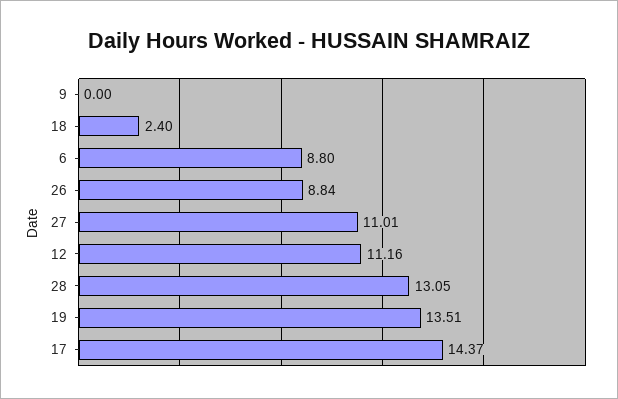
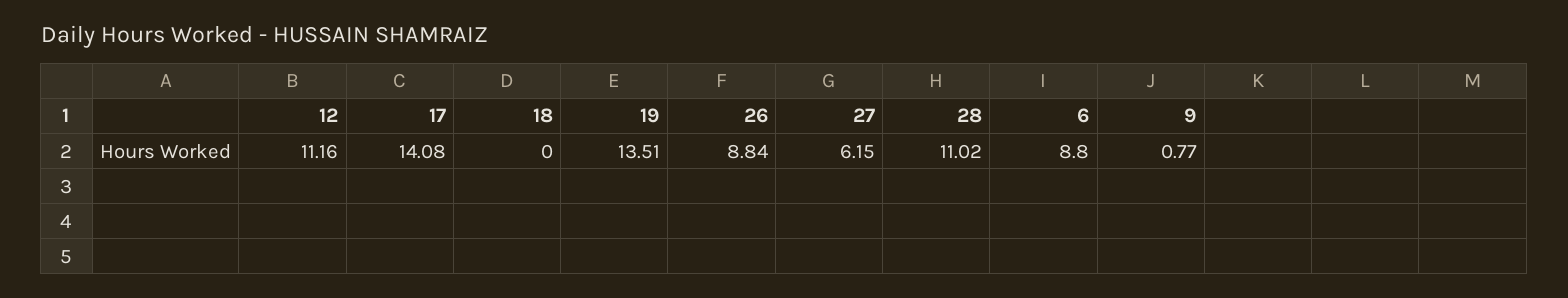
9: 0 -> 0.77
18: 2.4 -> 0
27: 11.01 -> 6.15
28: 13.05 -> 11.02
17: 14.37 -> 14.08

